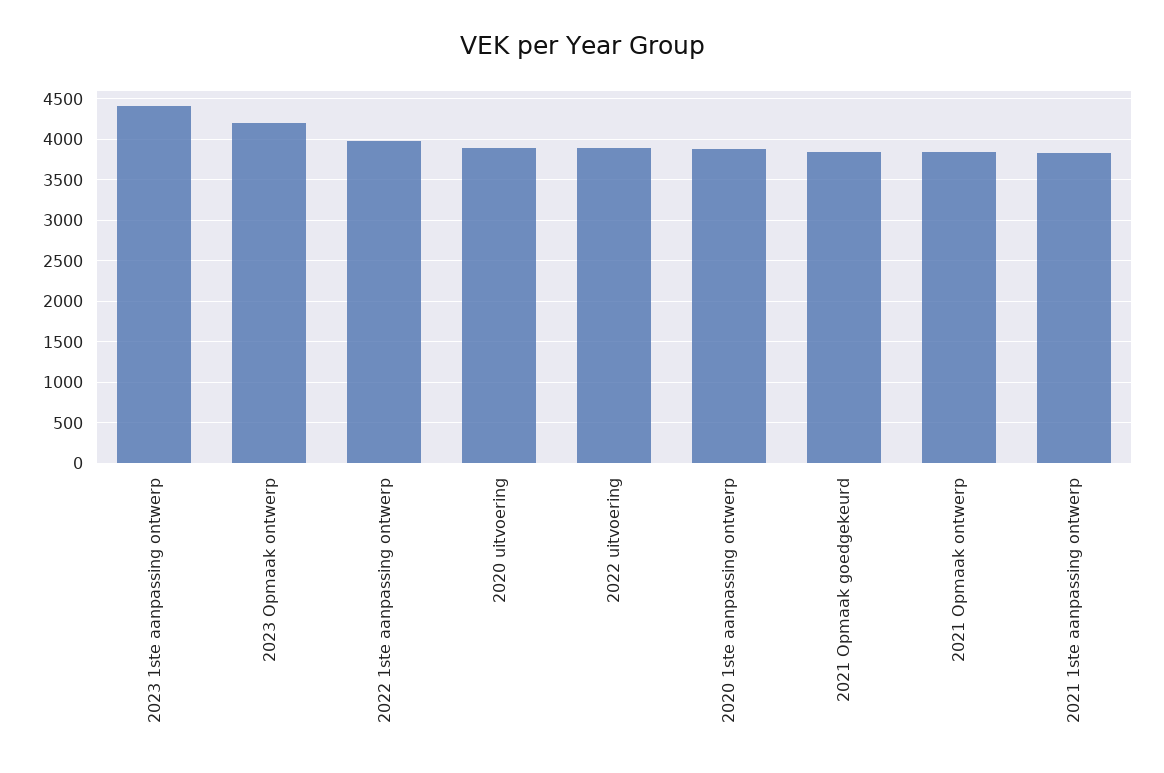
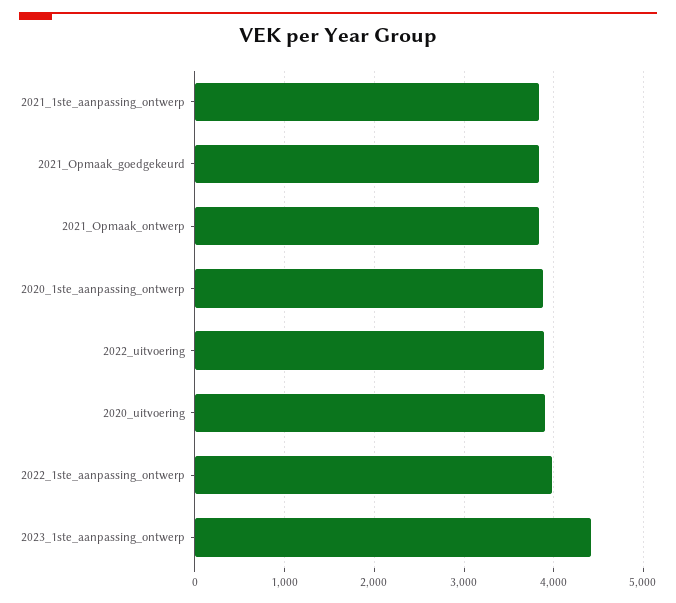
2023 Opmaak ontwerp: 4200 -> none

